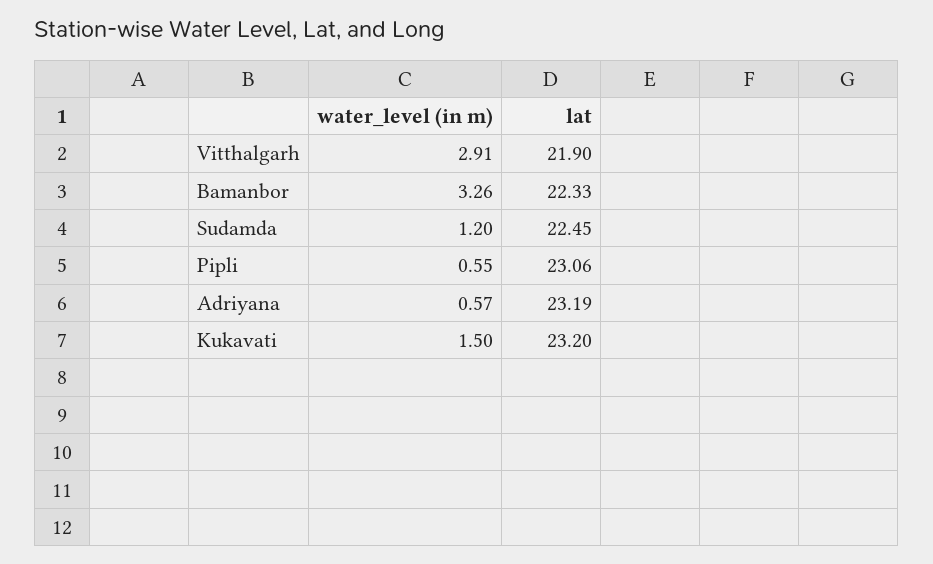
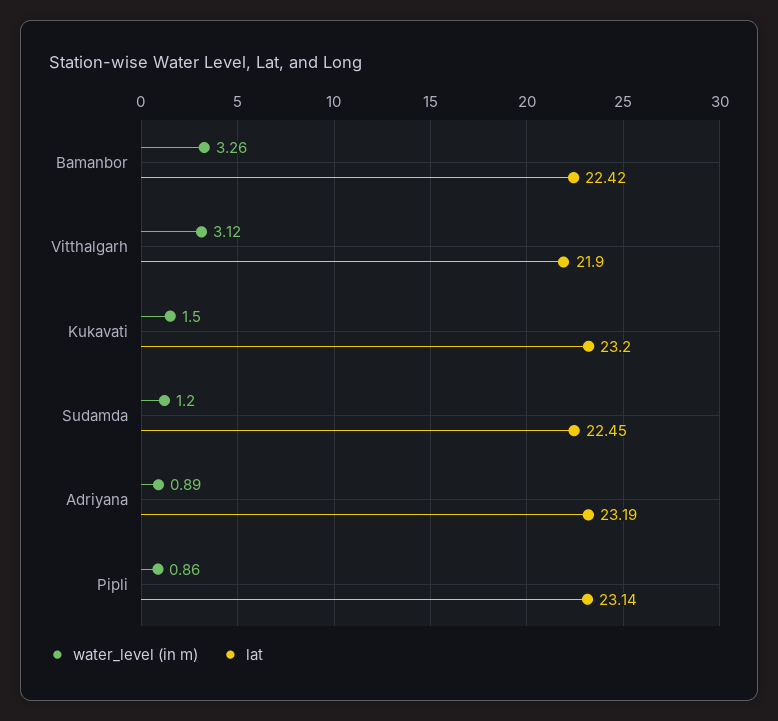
water_level (in m), Vitthalgarh: 2.91 -> 3.12
lat, Bamanbor: 22.33 -> 22.42
water_level (in m), Pipli: 0.55 -> 0.86
lat, Pipli: 23.06 -> 23.14
water_level (in m), Adriyana: 0.57 -> 0.89

